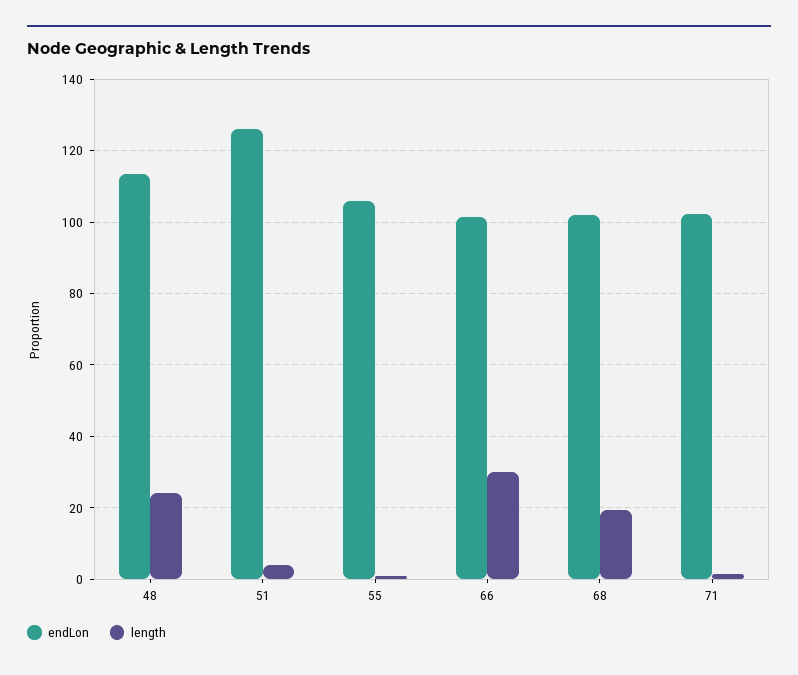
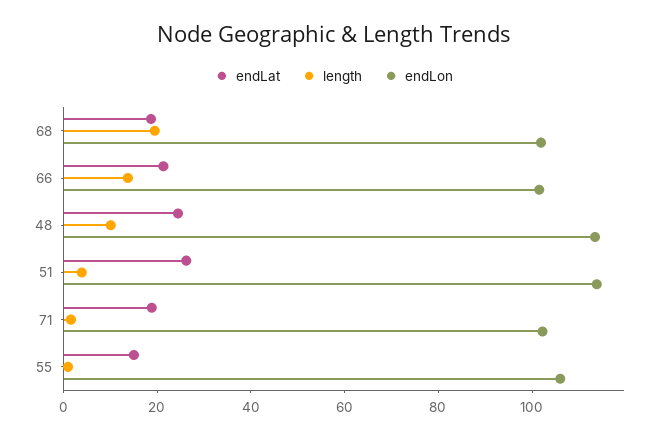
length, 48: 24 -> 10
endLon, 51: 126 -> 115
length, 66: 30 -> 15
endLat, 68: none -> 20
endLat, 66: none -> 20
endLat, 48: none -> 25
endLat, 51: none -> 25
endLat, 71: none -> 20
endLat, 55: none -> 15

